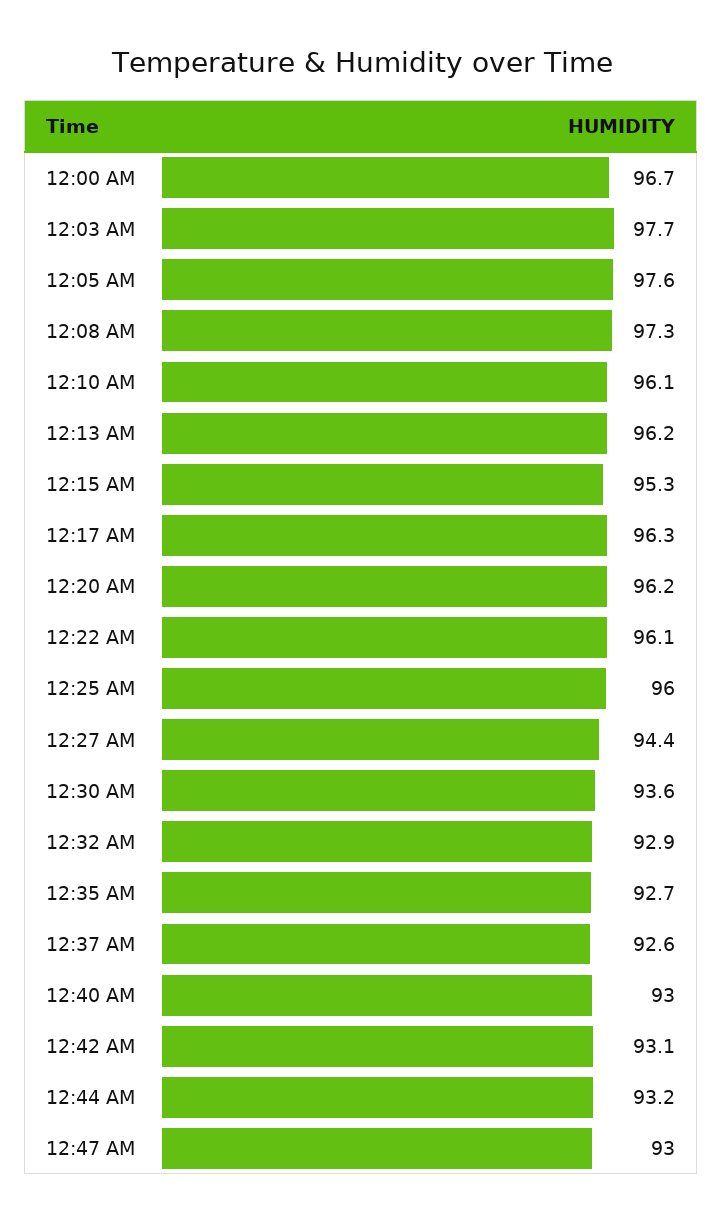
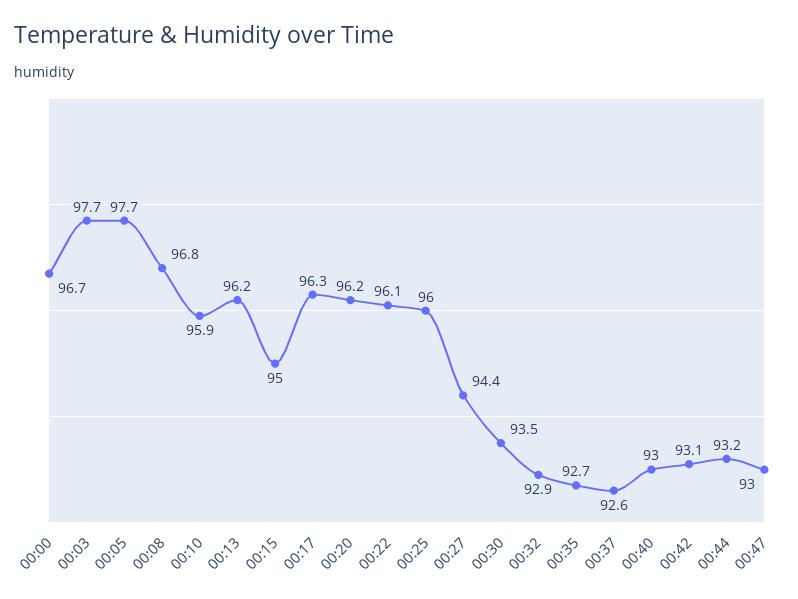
12:05 AM: 97.6 -> 97.7
12:08 AM: 97.3 -> 96.8
12:10 AM: 96.1 -> 95.9
12:15 AM: 95.3 -> 95
12:30 AM: 93.6 -> 93.5

